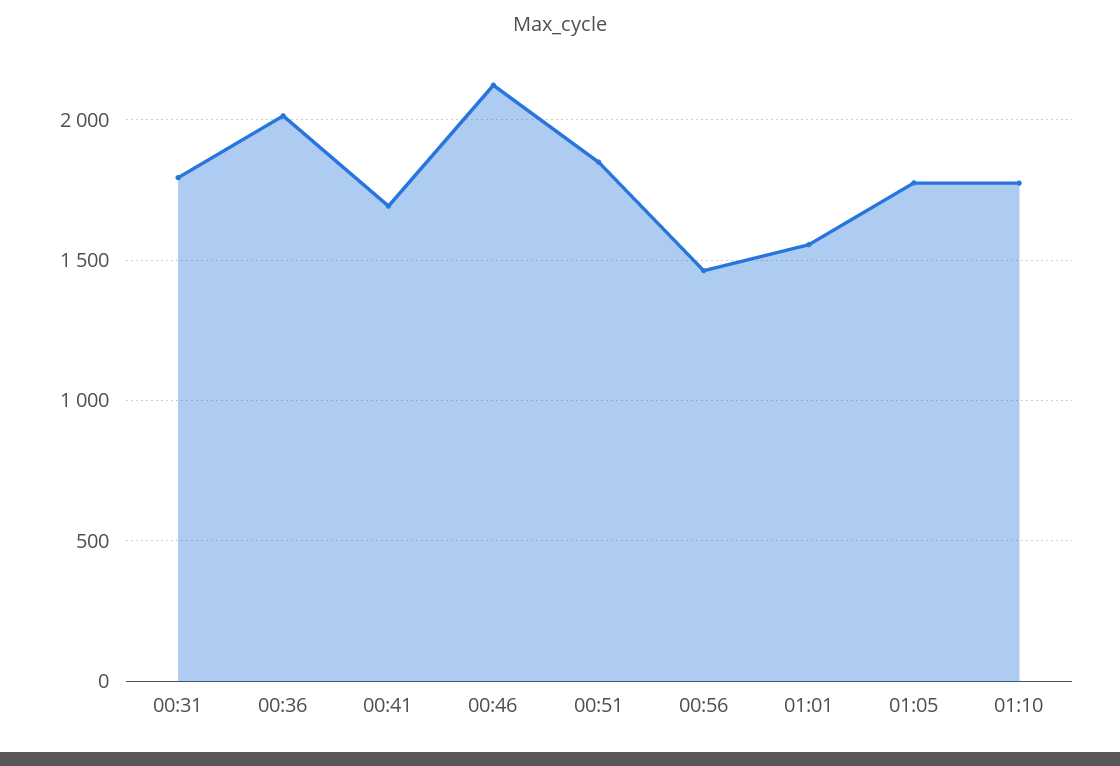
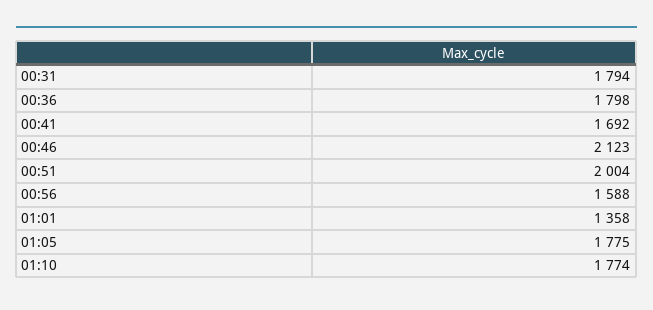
00:36: 2000 -> 1798
00:51: 1850 -> 2004
00:56: 1450 -> 1588
01:01: 1550 -> 1358

